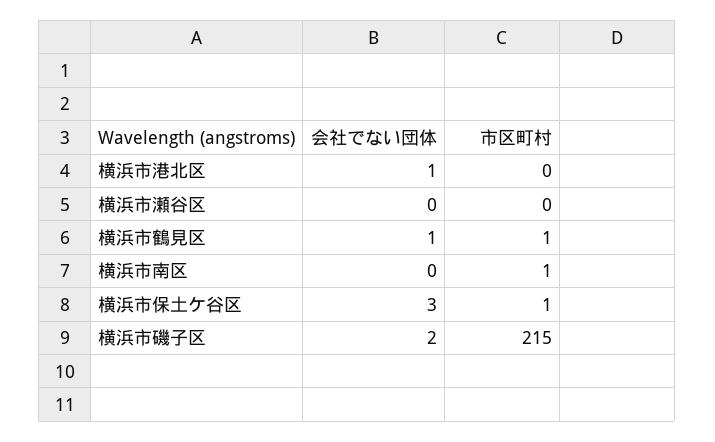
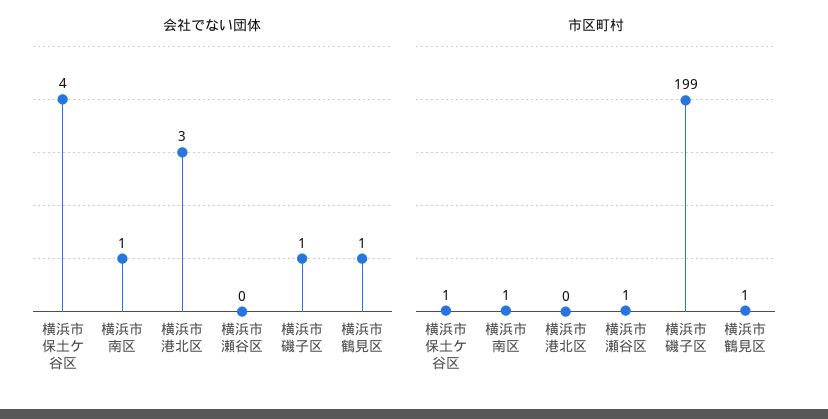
会社でない団体, 横浜市港北区: 1 -> 3
市区町村, 横浜市瀬谷区: 0 -> 1
会社でない団体, 横浜市南区: 0 -> 1
会社でない団体, 横浜市保土ケ谷区: 3 -> 4
会社でない団体, 横浜市磯子区: 2 -> 1
市区町村, 横浜市磯子区: 215 -> 199

